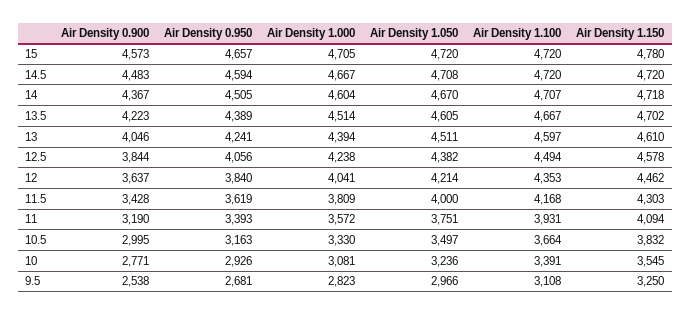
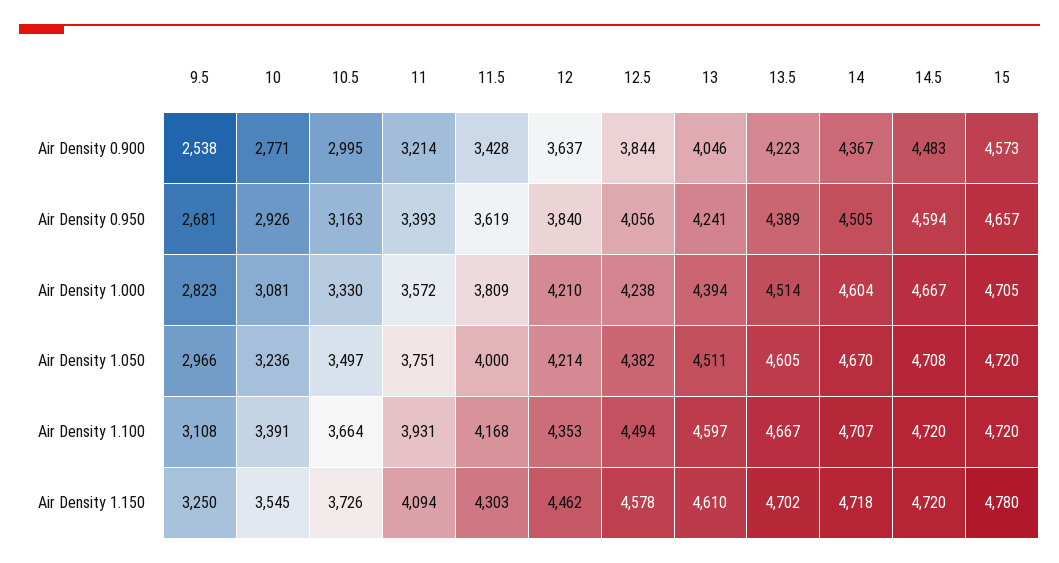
Air Density 1.000, 12: 4041 -> 4210
Air Density 0.900, 11: 3190 -> 3214
Air Density 1.150, 10.5: 3832 -> 3726

